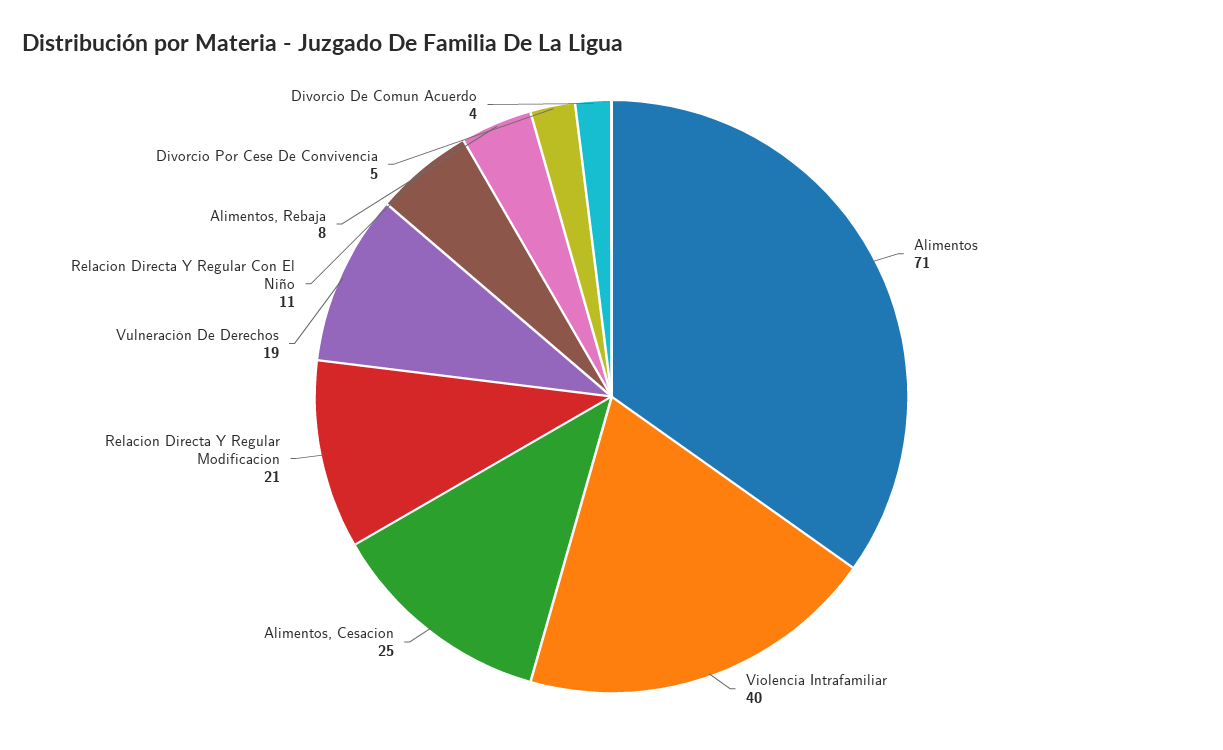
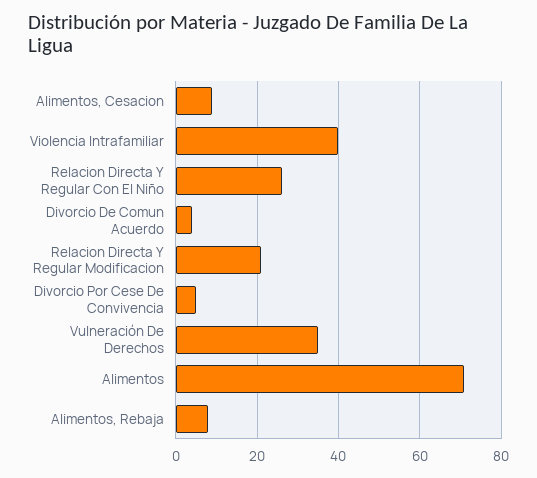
Alimentos, Cesacion: 25 -> 10
Vulneración De Derechos: 19 -> 35
Relacion Directa Y Regular Con El Niño: 11 -> 25

